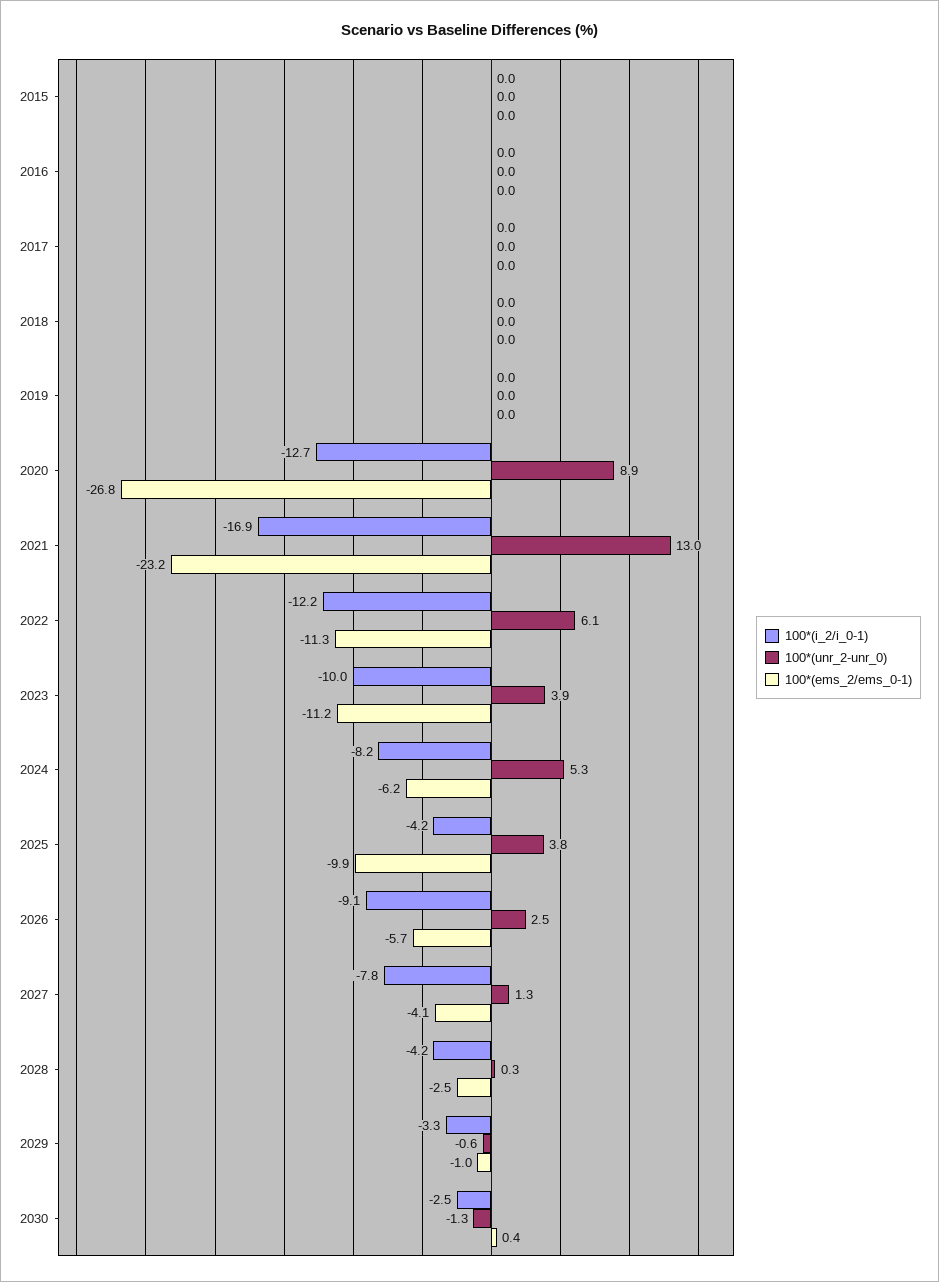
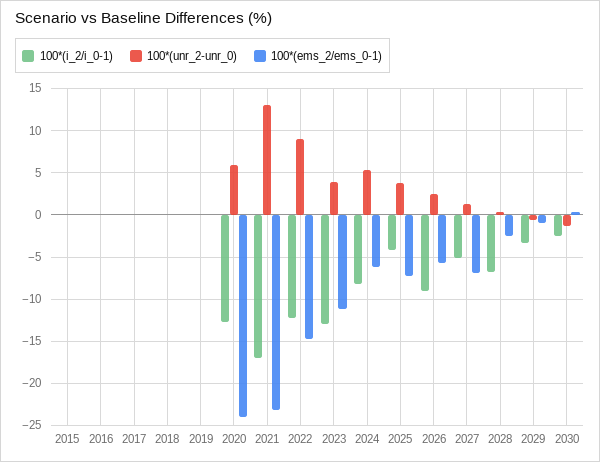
100*(unr_2-unr_0), 2020: 8.9 -> 6
100*(ems_2/ems_0-1), 2020: -26.8 -> -24
100*(unr_2-unr_0), 2022: 6.1 -> 9
100*(ems_2/ems_0-1), 2022: -11.3 -> -15
100*(i_2/i_0-1), 2023: -10 -> -13
100*(ems_2/ems_0-1), 2025: -9.9 -> -7
100*(i_2/i_0-1), 2027: -7.8 -> -5
100*(ems_2/ems_0-1), 2027: -4.1 -> -7
100*(i_2/i_0-1), 2028: -4.2 -> -7

